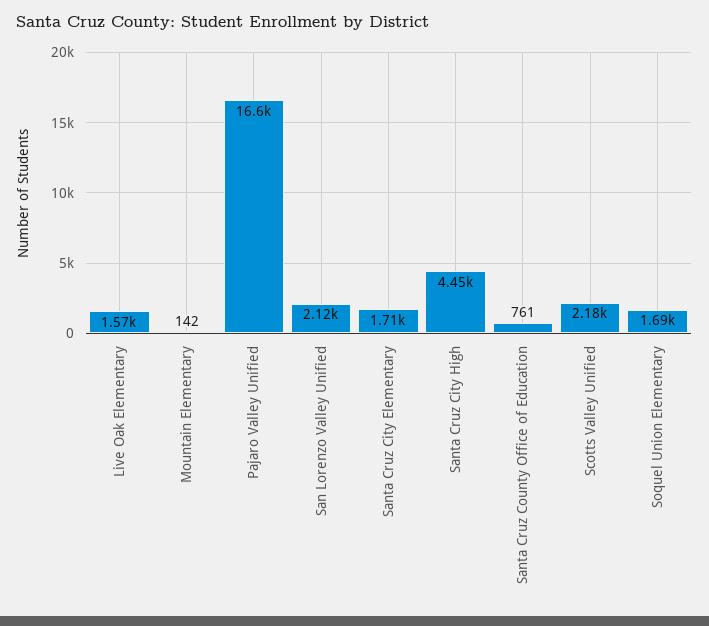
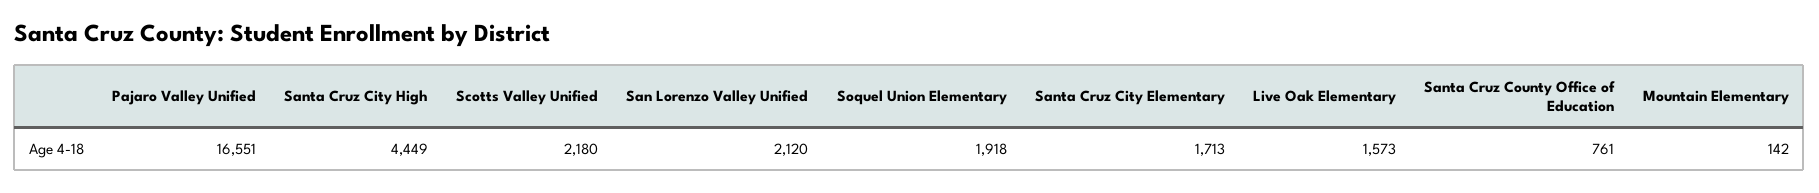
Soquel Union Elementary: 1690 -> 1918

